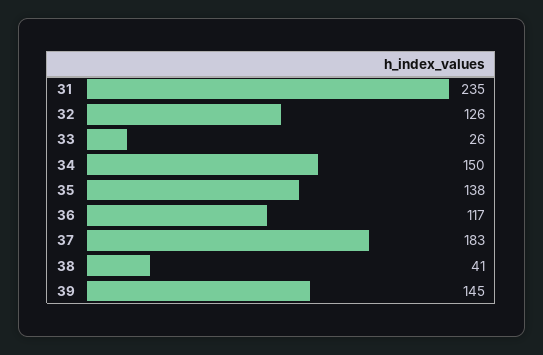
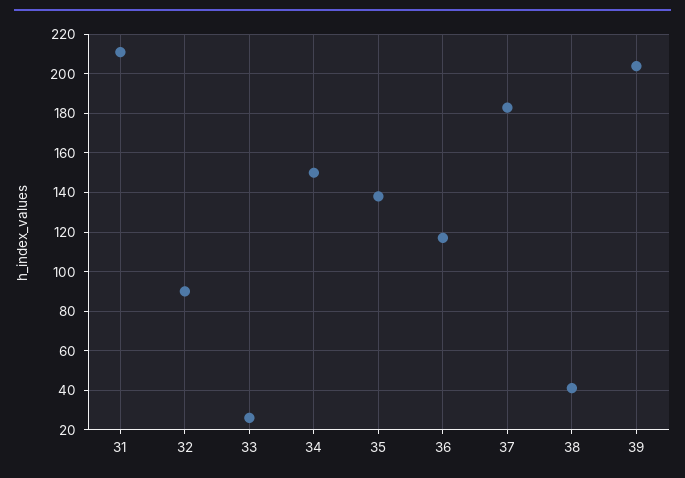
31: 235 -> 210
32: 126 -> 90
39: 145 -> 205

